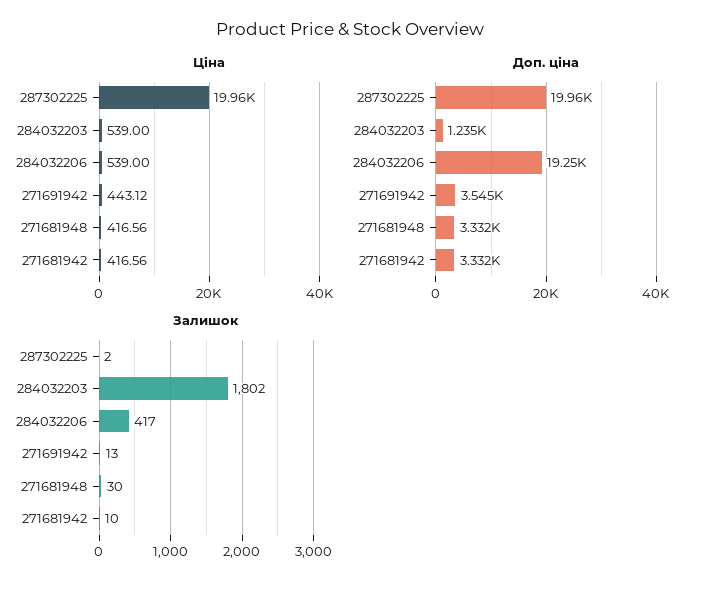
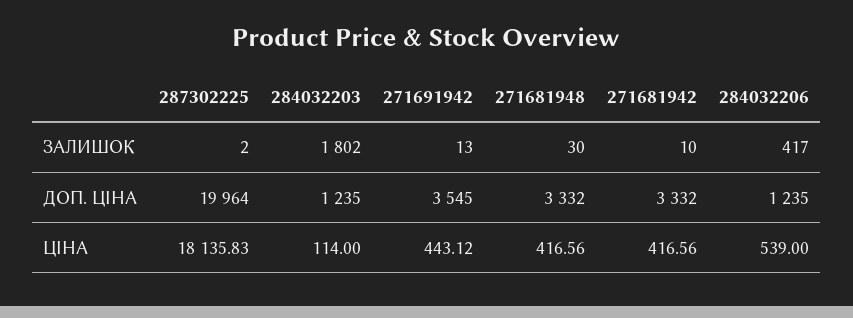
Ціна, 287302225: 19960 -> 18135.83
Ціна, 284032203: 539 -> 114
Доп. ціна, 284032206: 19250 -> 1235

